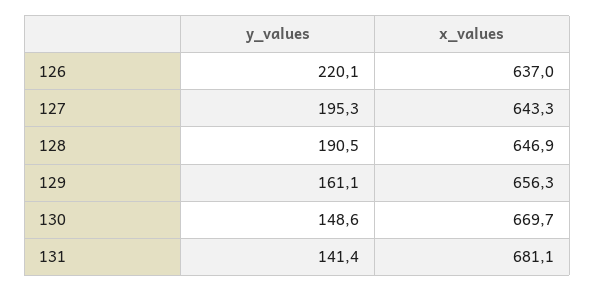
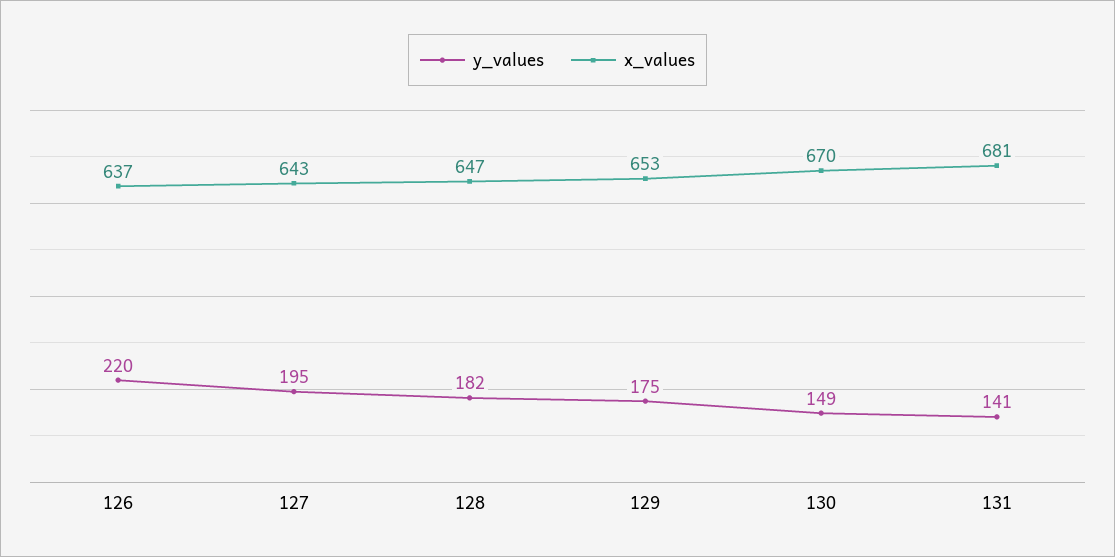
y_values, 128: 190.5 -> 182
y_values, 129: 161.1 -> 175
x_values, 129: 656.3 -> 653

